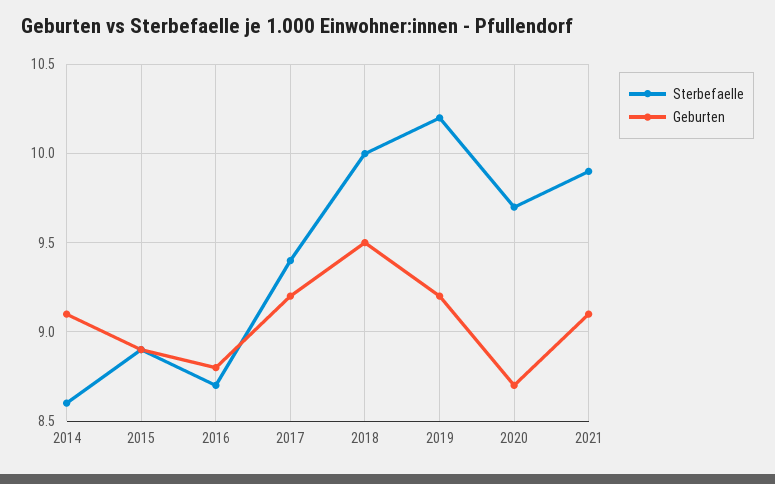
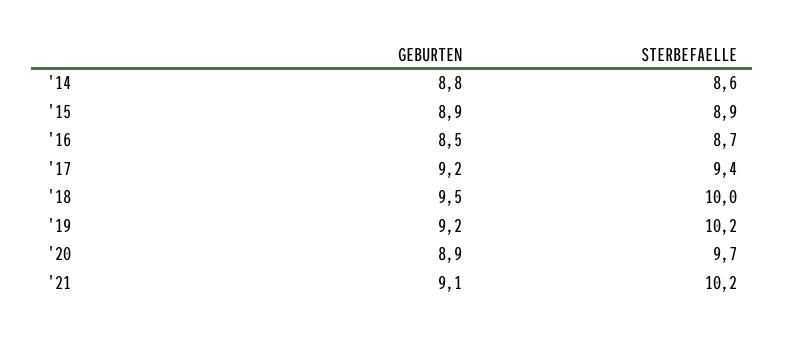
Geburten, 2014: 9.1 -> 8.8
Geburten, 2016: 8.8 -> 8.5
Geburten, 2020: 8.7 -> 8.9
Sterbefaelle, 2021: 9.9 -> 10.2

